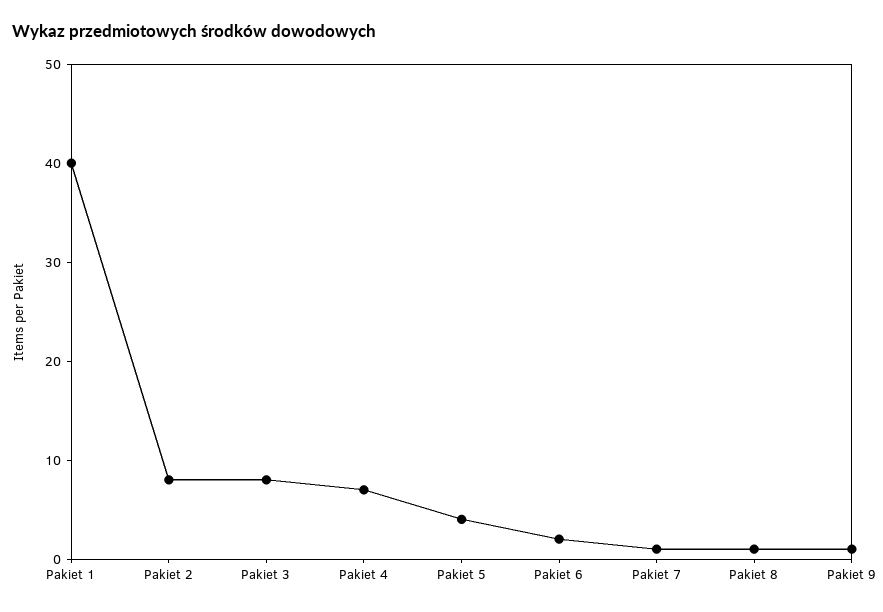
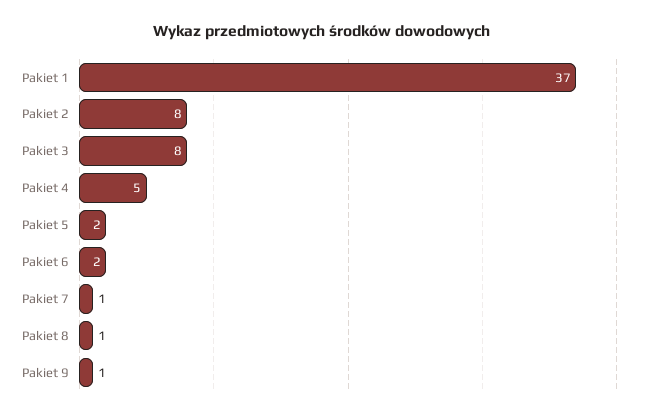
Pakiet 1: 40 -> 37
Pakiet 4: 7 -> 5
Pakiet 5: 4 -> 2

